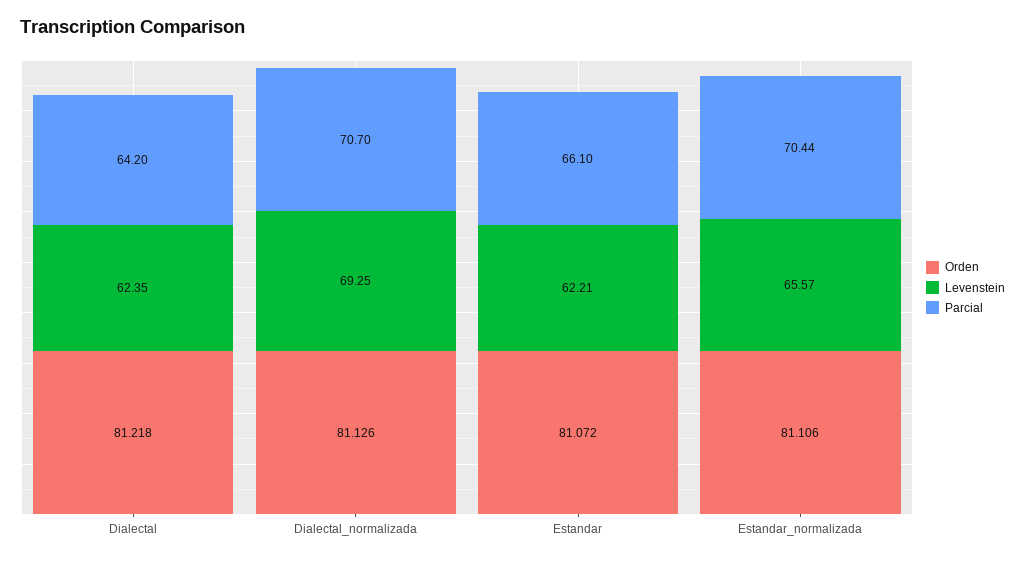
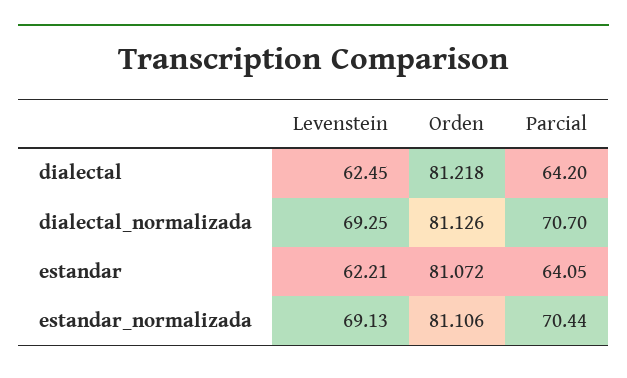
Levenstein, Dialectal: 62.35 -> 62.45
Parcial, Estandar: 66.1 -> 64.05
Levenstein, Estandar_normalizada: 65.57 -> 69.13

